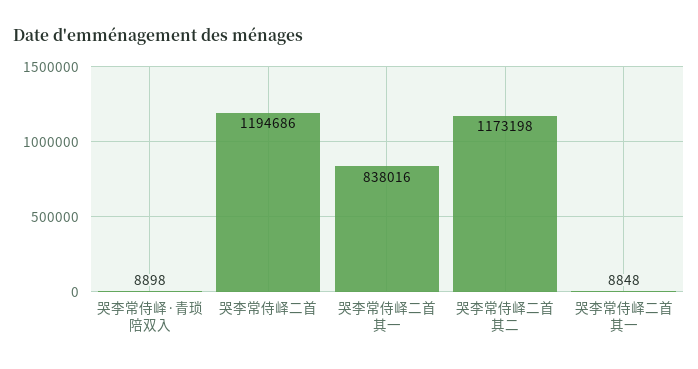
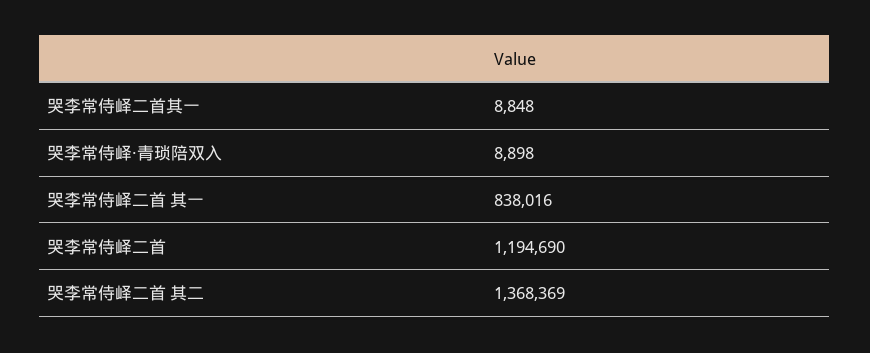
哭李常侍峄二首: 1194686 -> 1194690
哭李常侍峄二首 其二: 1173198 -> 1368369

